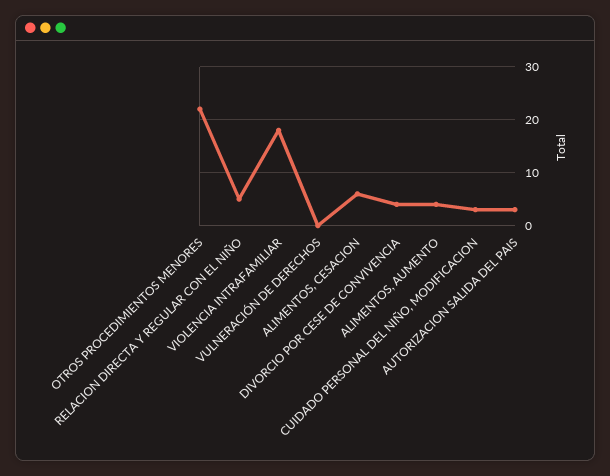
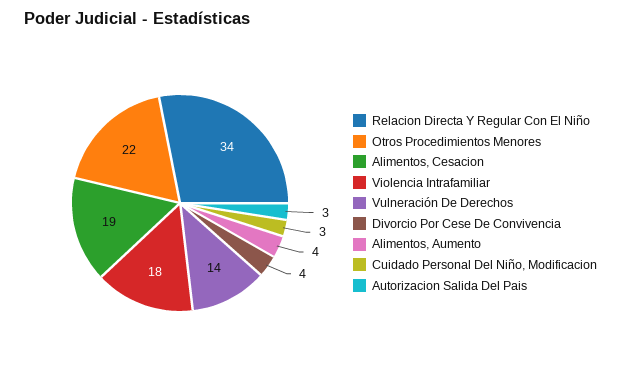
RELACION DIRECTA Y REGULAR CON EL NIÑO: 5 -> 34
VULNERACIÓN DE DERECHOS: 0 -> 14
ALIMENTOS, CESACION: 5 -> 19

